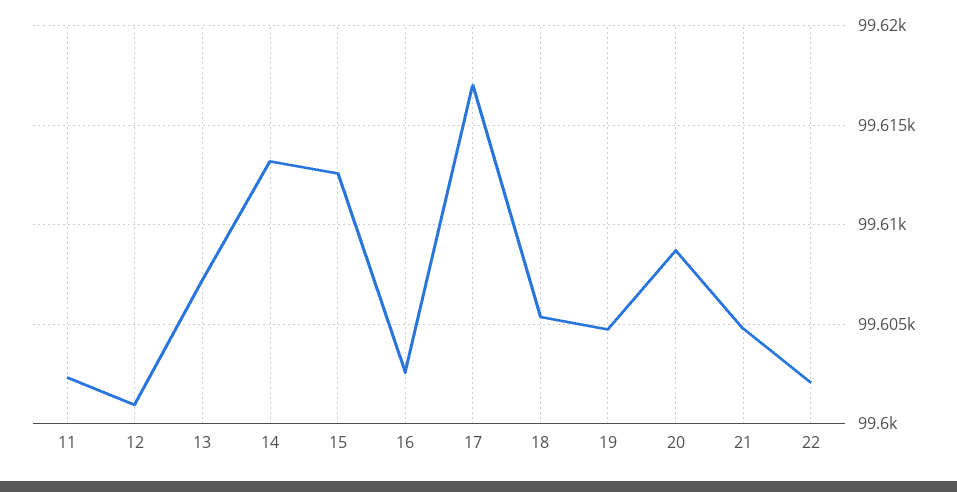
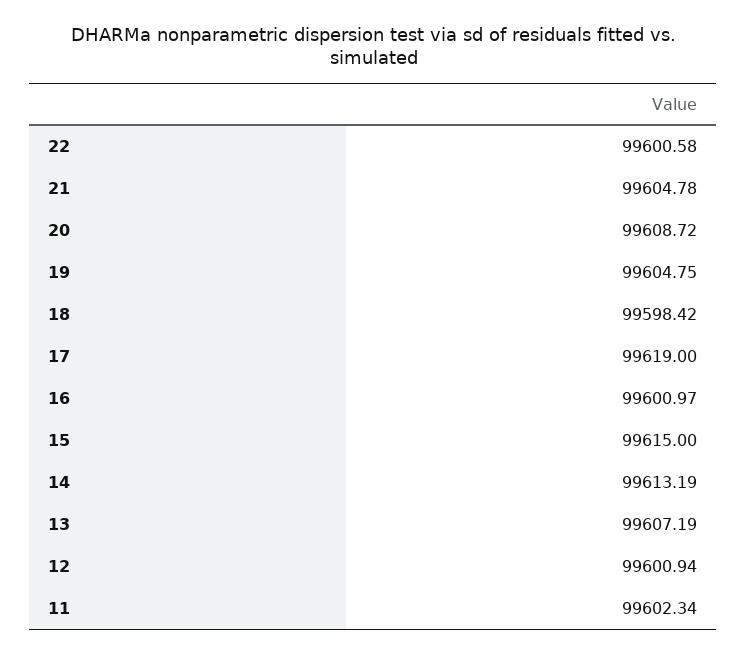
15: 99612.5 -> 99615
16: 99602.5 -> 99600.97
17: 99617 -> 99619
18: 99605.5 -> 99598.42
22: 99602 -> 99600.58

